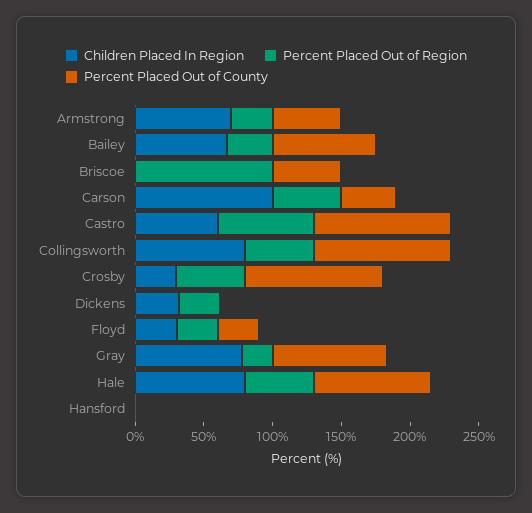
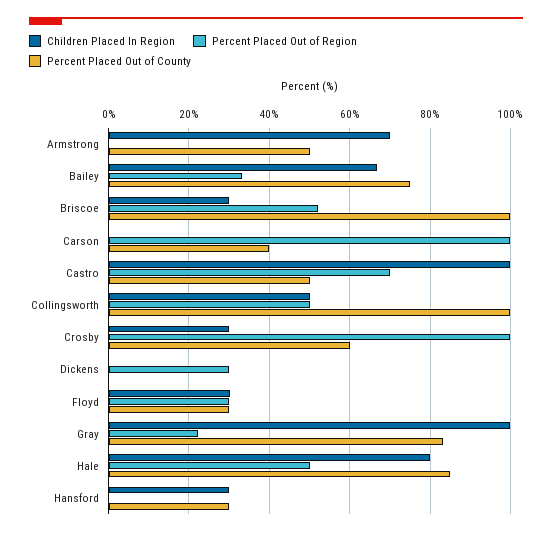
Percent Placed Out of Region, Armstrong: 30 -> 0
Children Placed In Region, Briscoe: 0 -> 30
Percent Placed Out of Region, Briscoe: 100 -> 52
Percent Placed Out of County, Briscoe: 50 -> 100
Children Placed In Region, Carson: 100 -> 0
Percent Placed Out of Region, Carson: 50 -> 100
Children Placed In Region, Castro: 60 -> 100
Percent Placed Out of County, Castro: 100 -> 50
Children Placed In Region, Collingsworth: 80 -> 50
Percent Placed Out of Region, Crosby: 50 -> 100
Percent Placed Out of County, Crosby: 100 -> 60
Children Placed In Region, Dickens: 30 -> 0
Children Placed In Region, Gray: 80 -> 100
Children Placed In Region, Hansford: 0 -> 30
Percent Placed Out of County, Hansford: 0 -> 30

